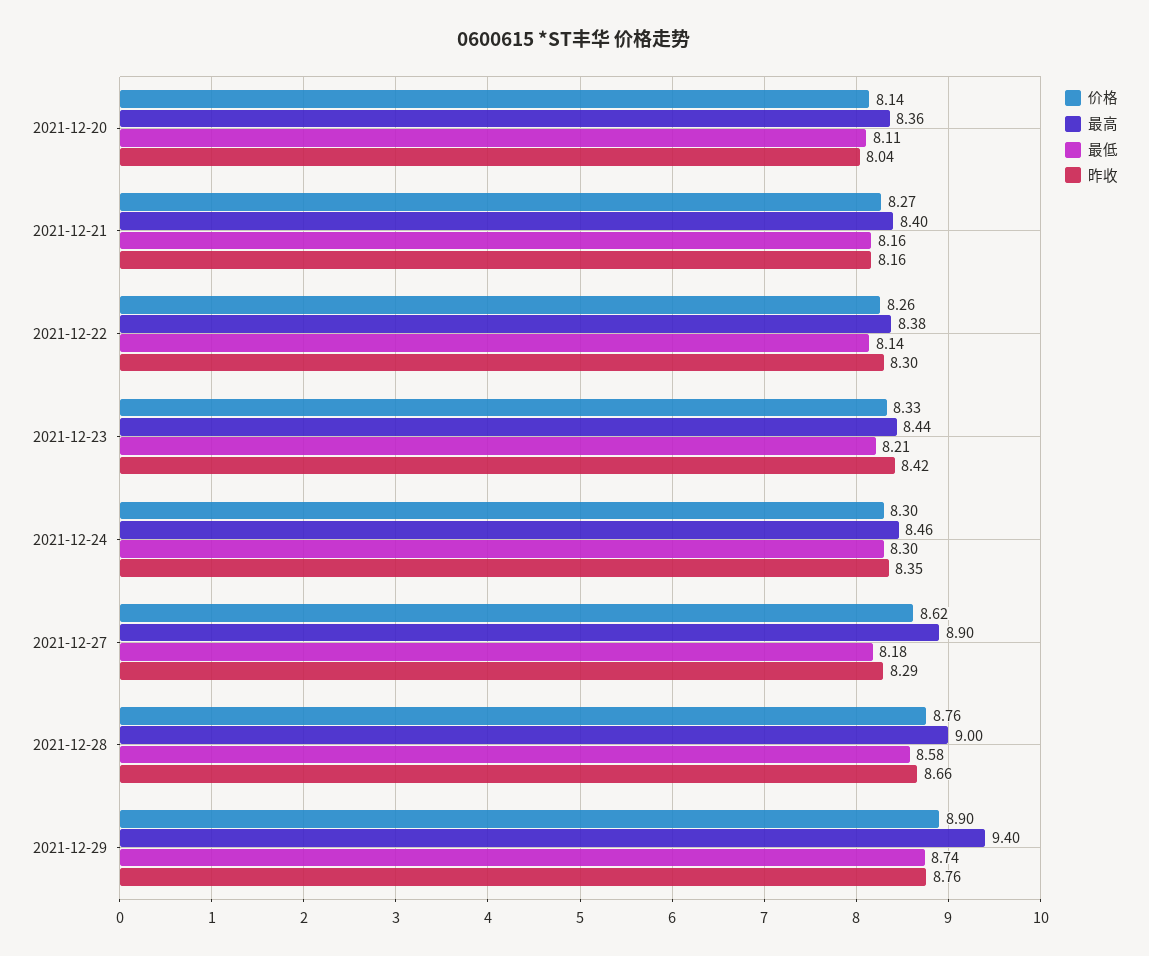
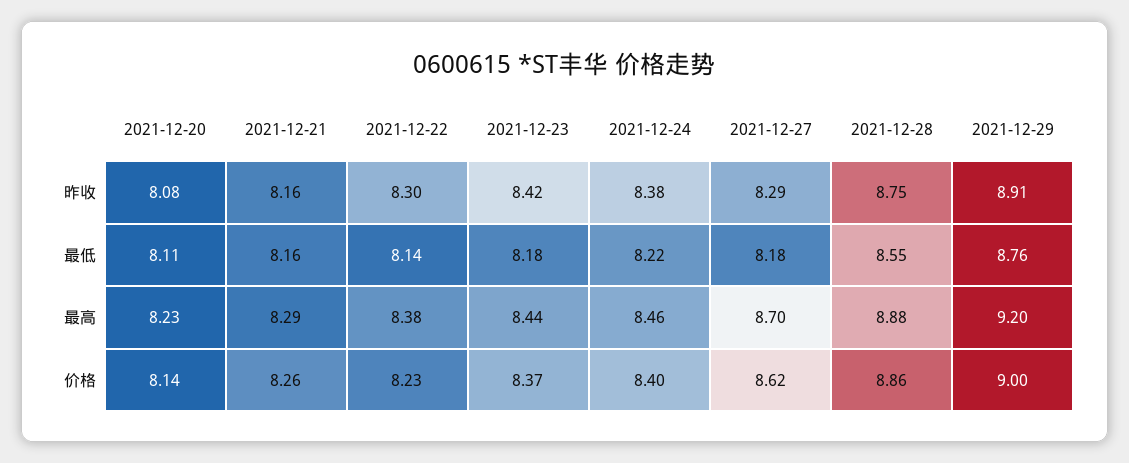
最高, 2021-12-20: 8.36 -> 8.23
昨收, 2021-12-20: 8.04 -> 8.08
价格, 2021-12-21: 8.27 -> 8.26
最高, 2021-12-21: 8.4 -> 8.29
价格, 2021-12-22: 8.26 -> 8.23
价格, 2021-12-23: 8.33 -> 8.37
最低, 2021-12-23: 8.21 -> 8.18
价格, 2021-12-24: 8.3 -> 8.4
最低, 2021-12-24: 8.3 -> 8.22
昨收, 2021-12-24: 8.35 -> 8.38
最高, 2021-12-27: 8.9 -> 8.7
价格, 2021-12-28: 8.76 -> 8.86
最高, 2021-12-28: 9 -> 8.88
最低, 2021-12-28: 8.58 -> 8.55
昨收, 2021-12-28: 8.66 -> 8.75
价格, 2021-12-29: 8.9 -> 9
最高, 2021-12-29: 9.4 -> 9.2
最低, 2021-12-29: 8.74 -> 8.76
昨收, 2021-12-29: 8.76 -> 8.91

